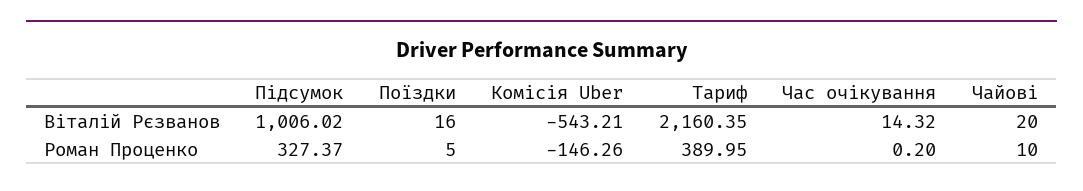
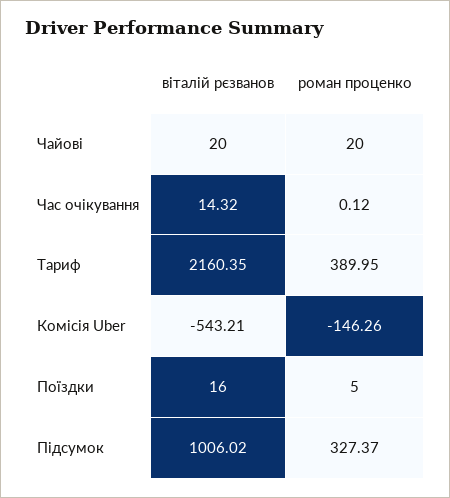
Час очікування, Роман Проценко: 0.2 -> 0.12
Чайові, Роман Проценко: 10 -> 20

